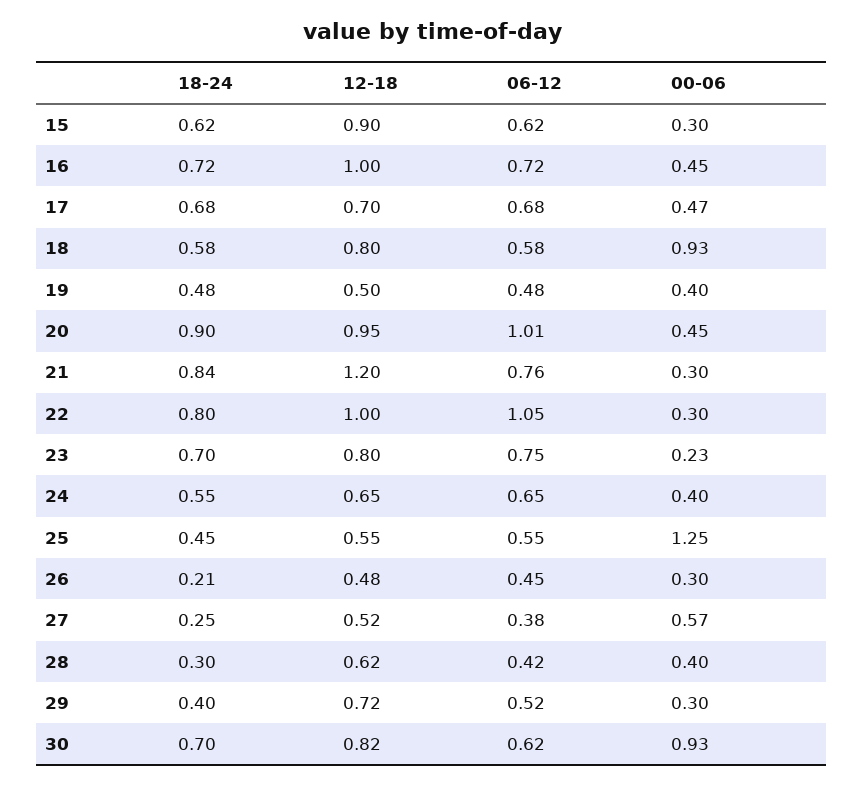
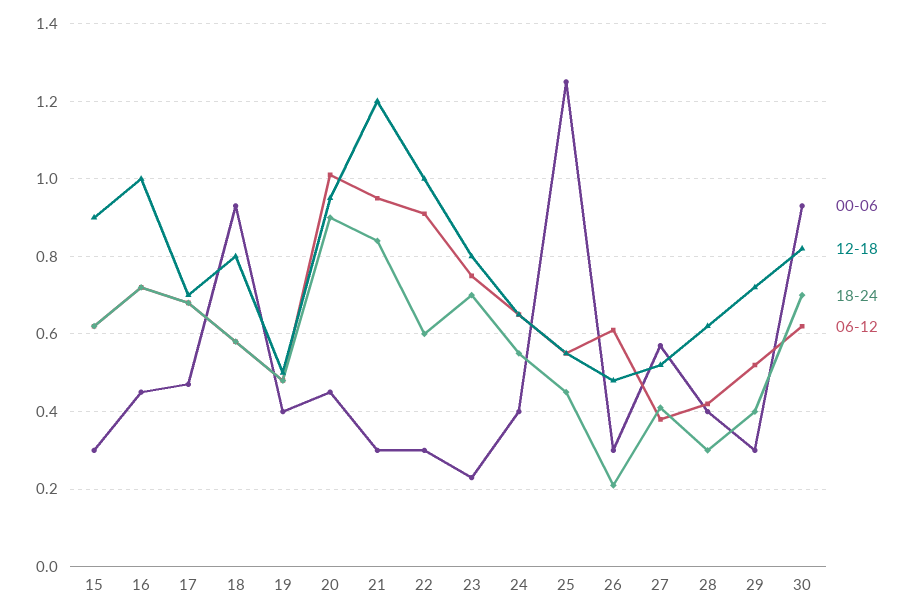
06-12, 21: 0.76 -> 0.95
18-24, 22: 0.8 -> 0.6
06-12, 22: 1.05 -> 0.9
06-12, 26: 0.45 -> 0.6
18-24, 27: 0.25 -> 0.4

